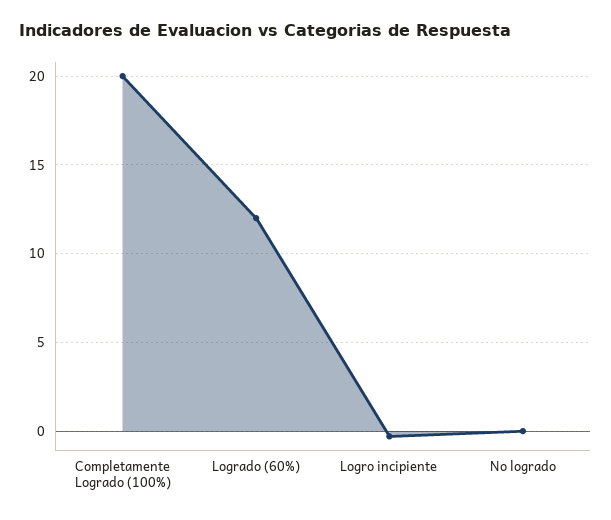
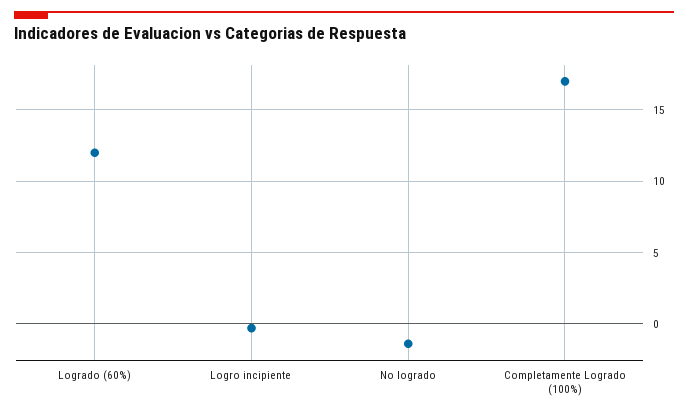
Completamente Logrado (100%): 20 -> 17
No logrado: 0 -> -1.5

